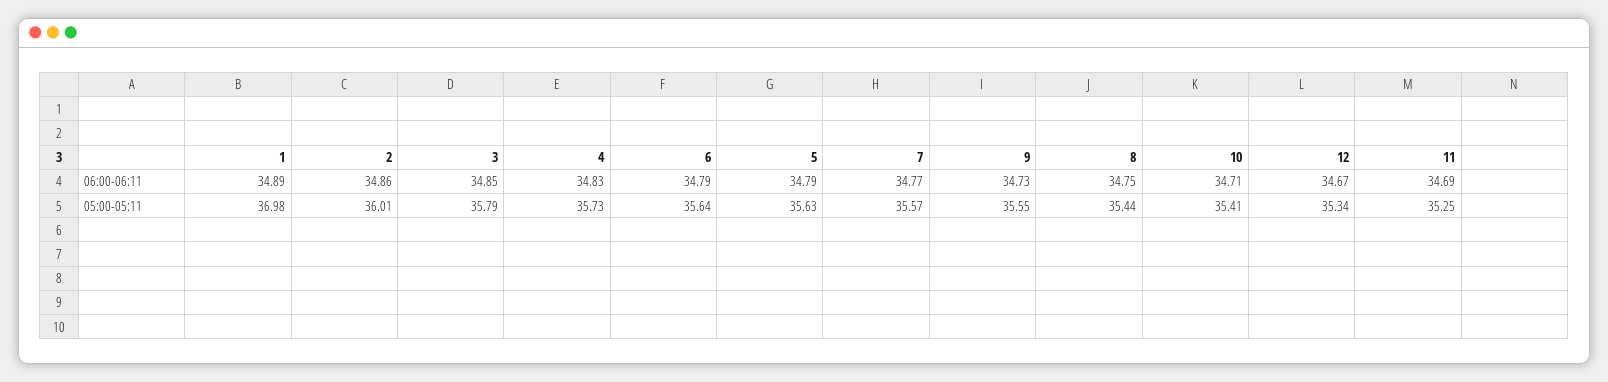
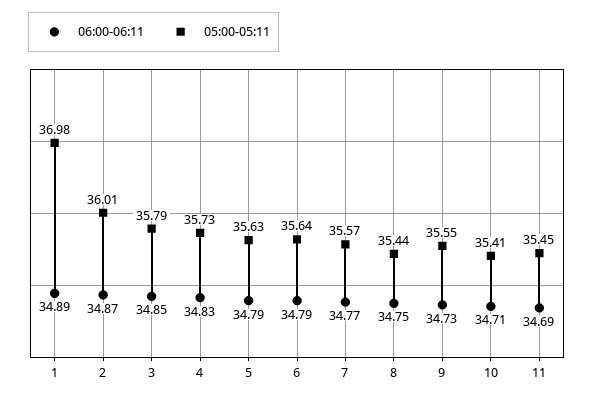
06:00-06:11, 2: 34.86 -> 34.87
06:00-06:11, 12: 34.67 -> none
05:00-05:11, 12: 35.34 -> none
05:00-05:11, 11: 35.25 -> 35.45

